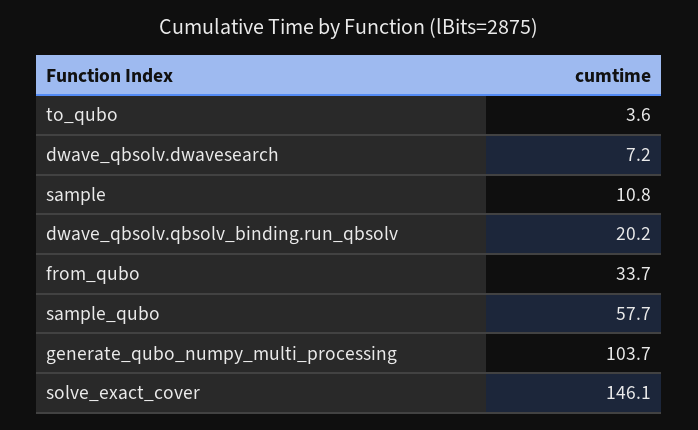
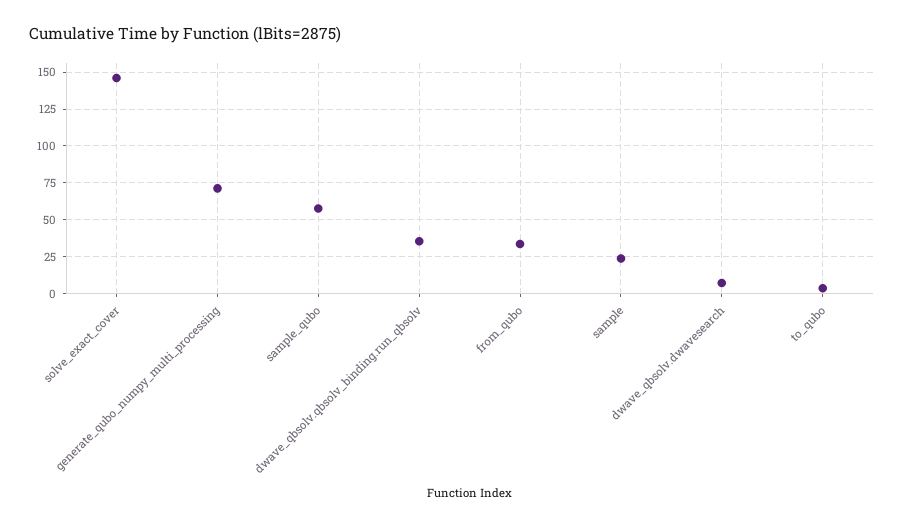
sample: 10.8 -> 25
dwave_qbsolv.qbsolv_binding.run_qbsolv: 20.2 -> 35
generate_qubo_numpy_multi_processing: 103.7 -> 70

